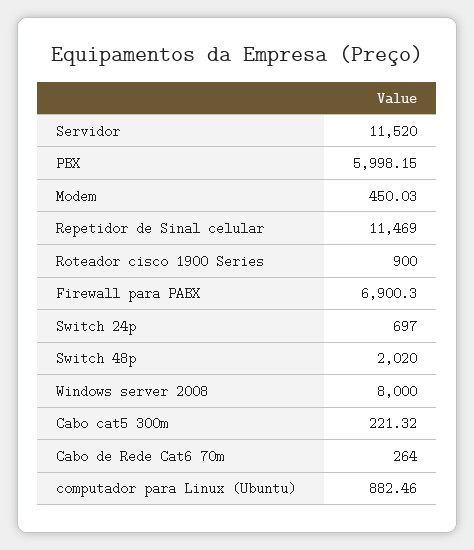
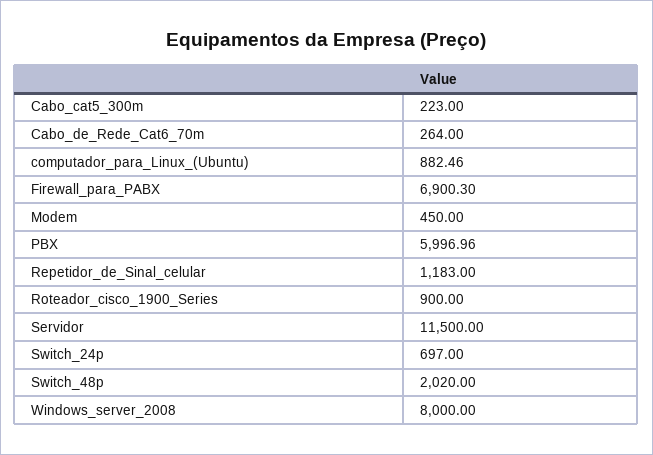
Servidor: 11520 -> 11500
PBX: 5998.15 -> 5996.96
Modem: 450.03 -> 450
Repetidor de Sinal celular: 11469 -> 1183
Cabo cat5 300m: 221.32 -> 223

